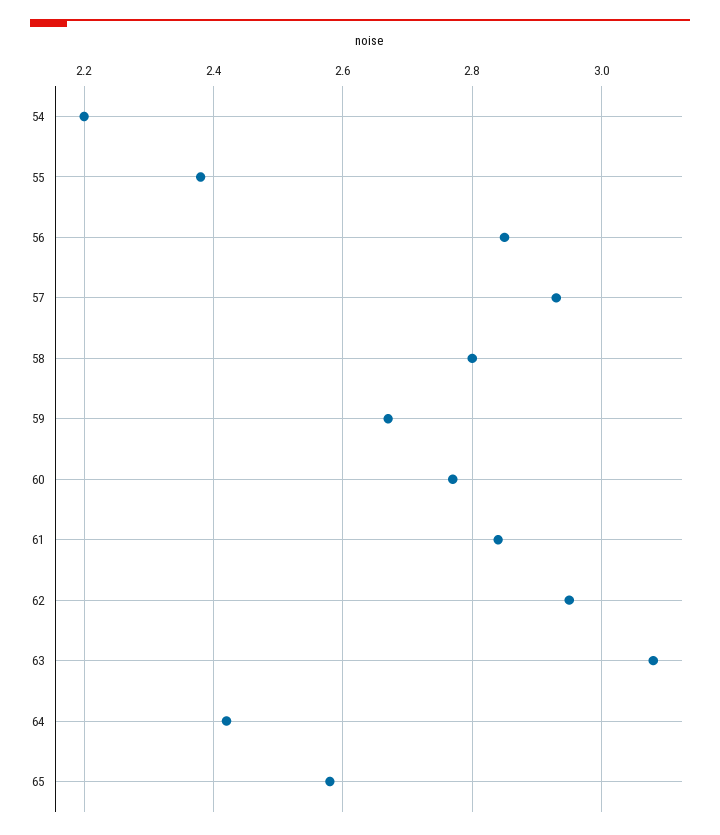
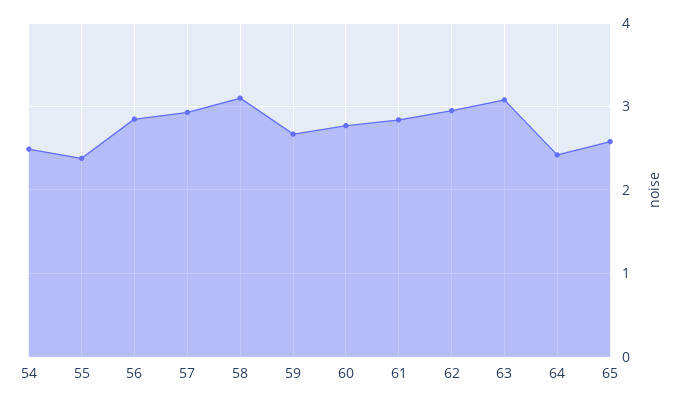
54: 2.2 -> 2.5
58: 2.8 -> 3.1

